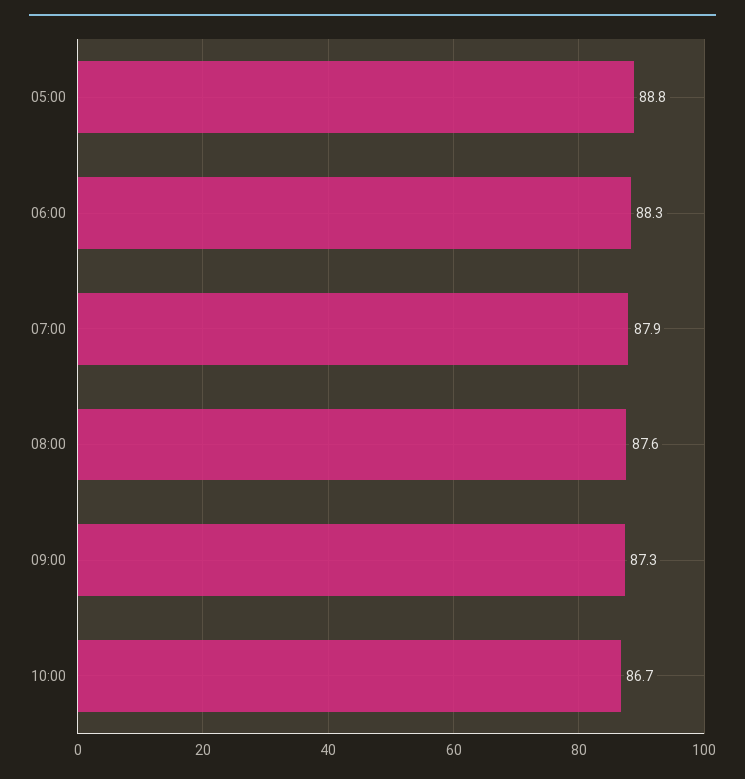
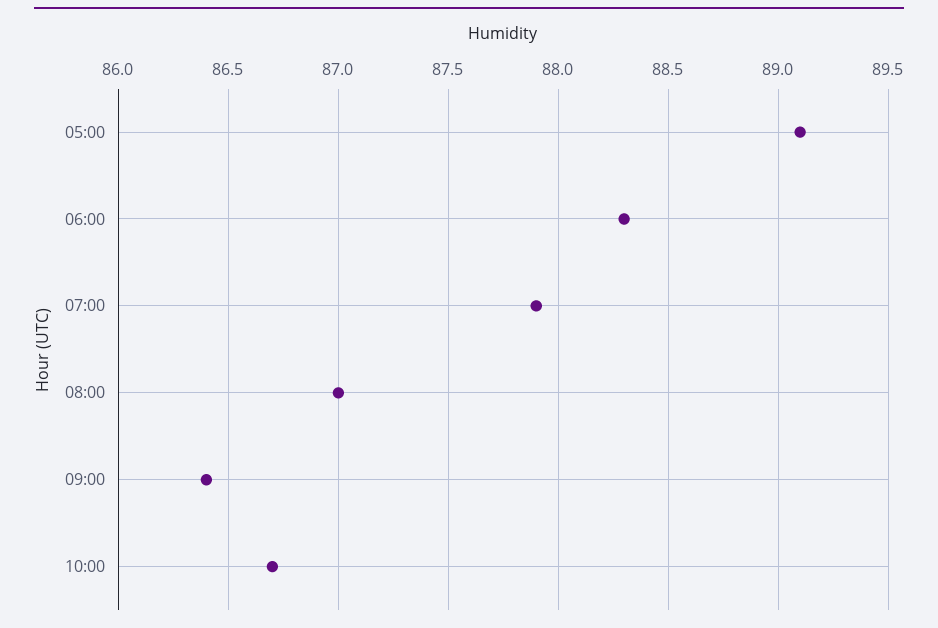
05:00: 88.8 -> 89.1
08:00: 87.6 -> 87
09:00: 87.3 -> 86.4

